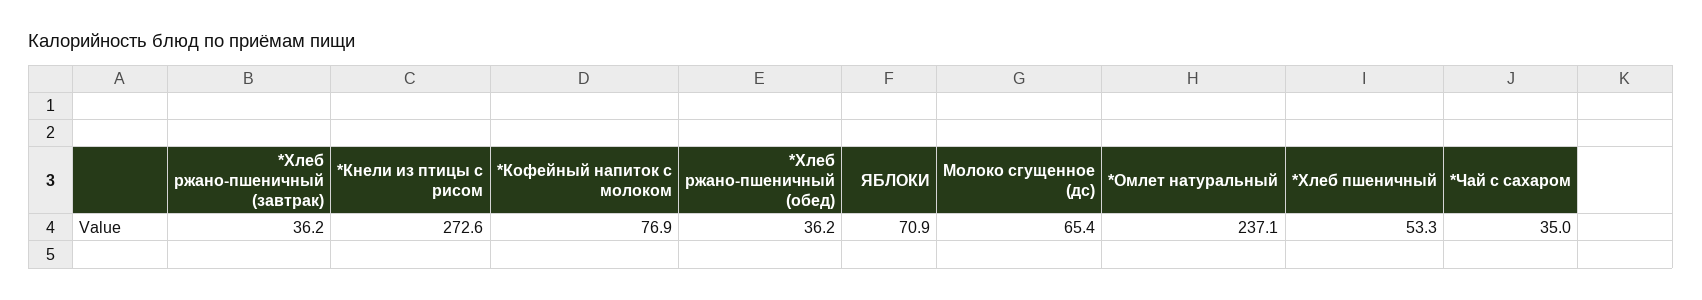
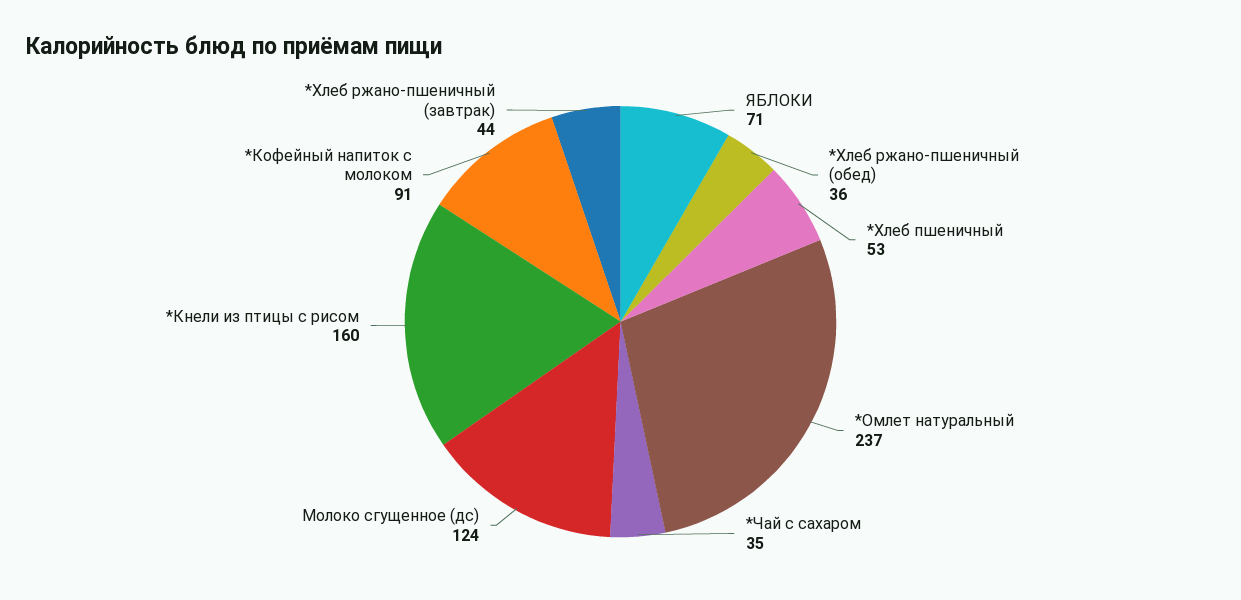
*Хлеб ржано-пшеничный (завтрак): 36.2 -> 44
*Кнели из птицы с рисом: 272.6 -> 160
*Кофейный напиток с молоком: 76.9 -> 91
Молоко сгущенное (дс): 65.4 -> 124

